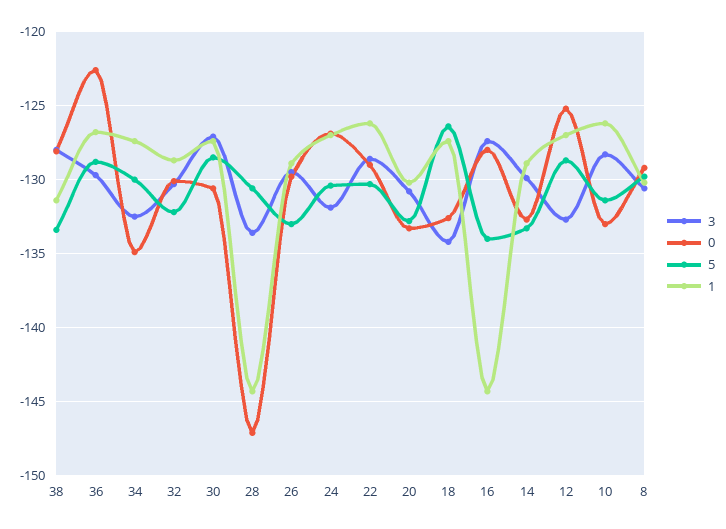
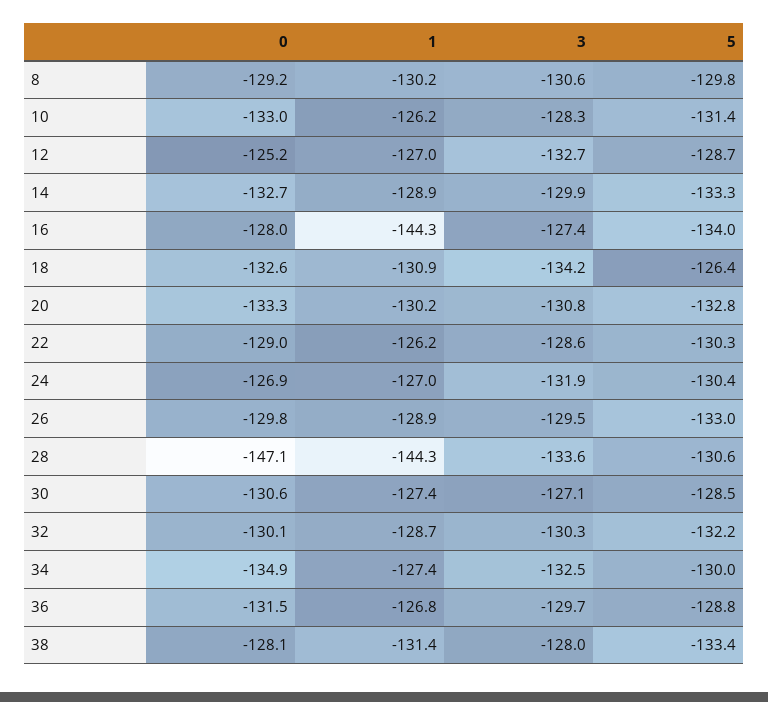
0, 36: -122.5 -> -131.5
1, 18: -127.5 -> -130.9

